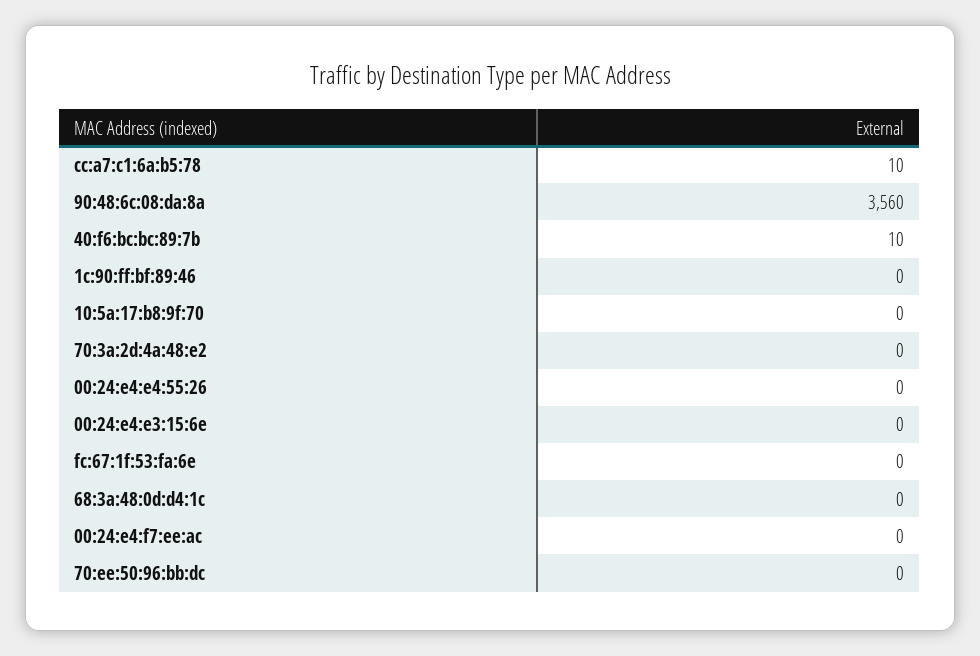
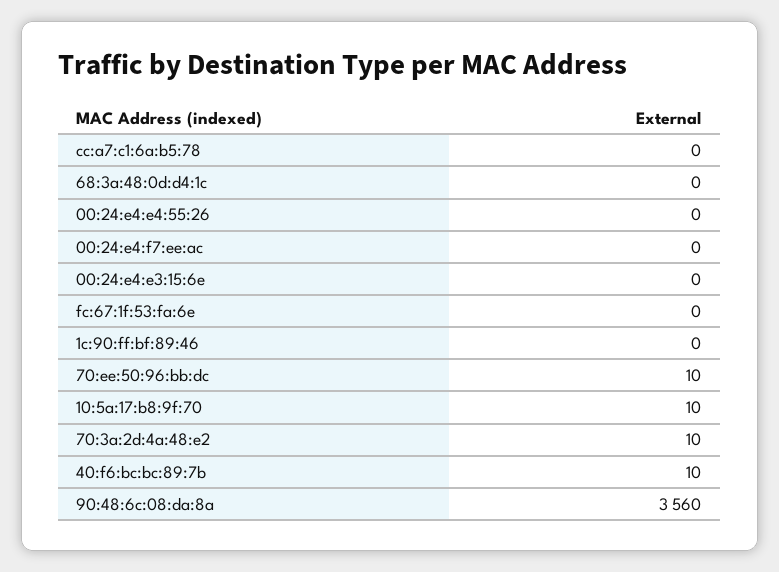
cc:a7:c1:6a:b5:78: 10 -> 0
10:5a:17:b8:9f:70: 0 -> 10
70:3a:2d:4a:48:e2: 0 -> 10
70:ee:50:96:bb:dc: 0 -> 10

